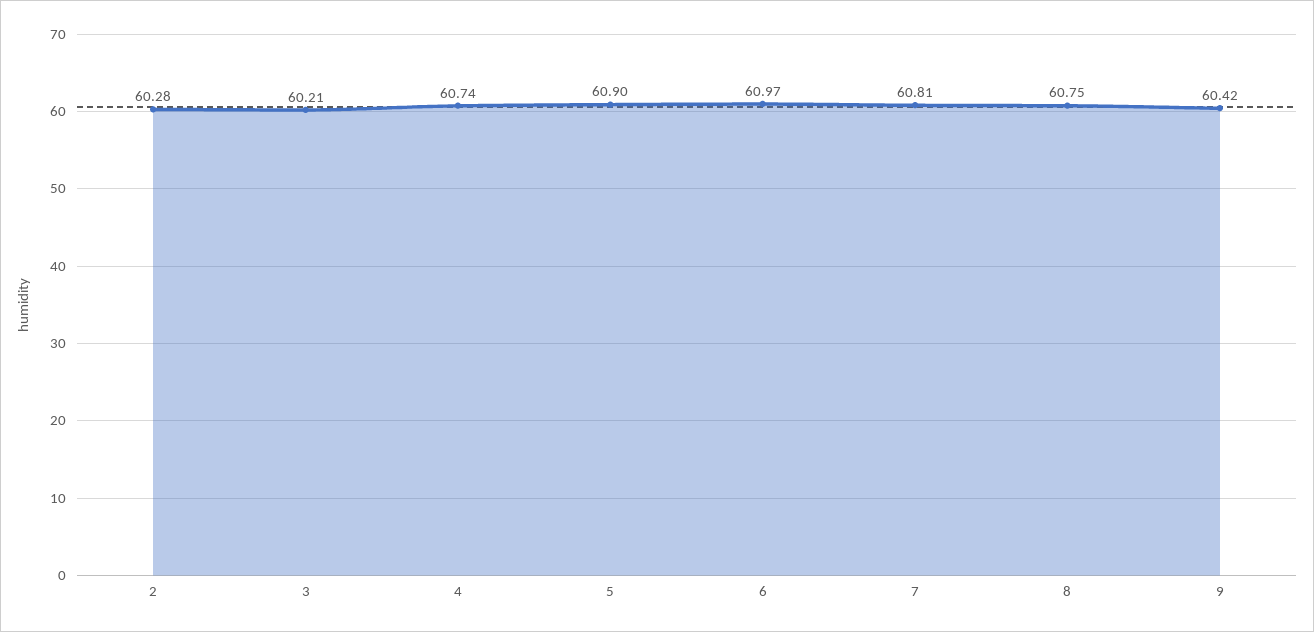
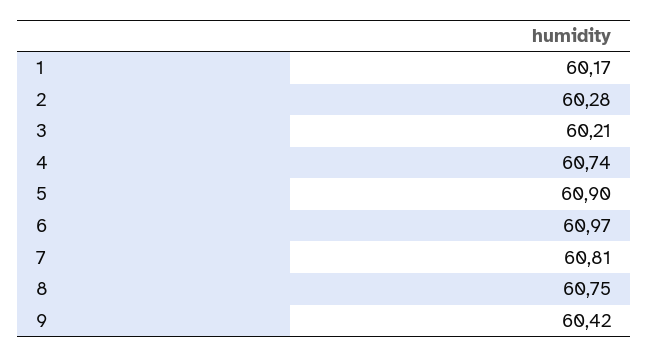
1: none -> 60.17

